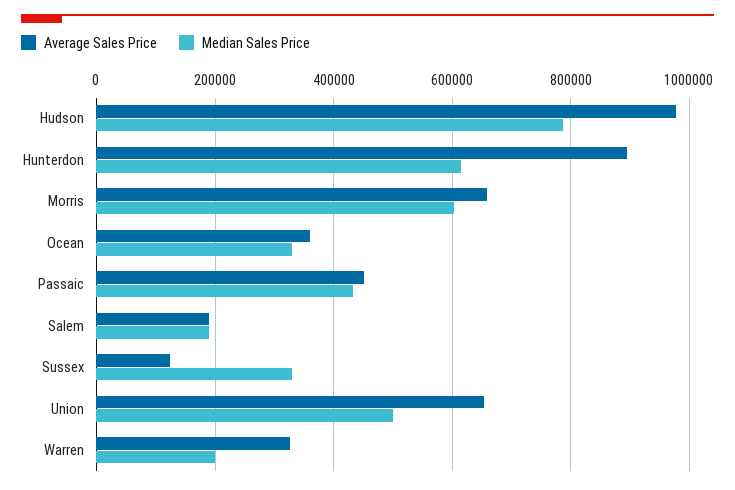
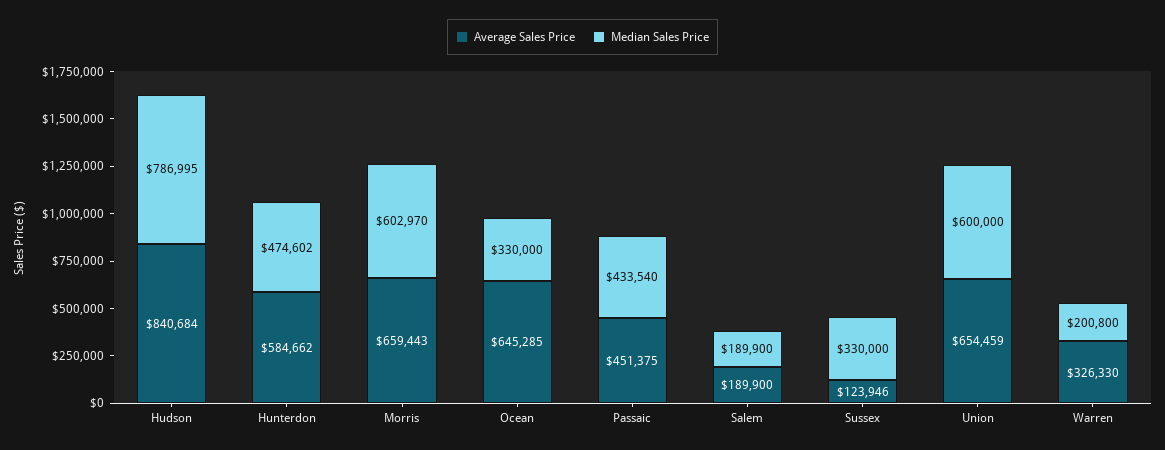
Average Sales Price, Hudson: 980000 -> 840684
Average Sales Price, Hunterdon: 900000 -> 584662
Median Sales Price, Hunterdon: 620000 -> 474602
Average Sales Price, Ocean: 360000 -> 645285
Median Sales Price, Union: 500000 -> 600000

